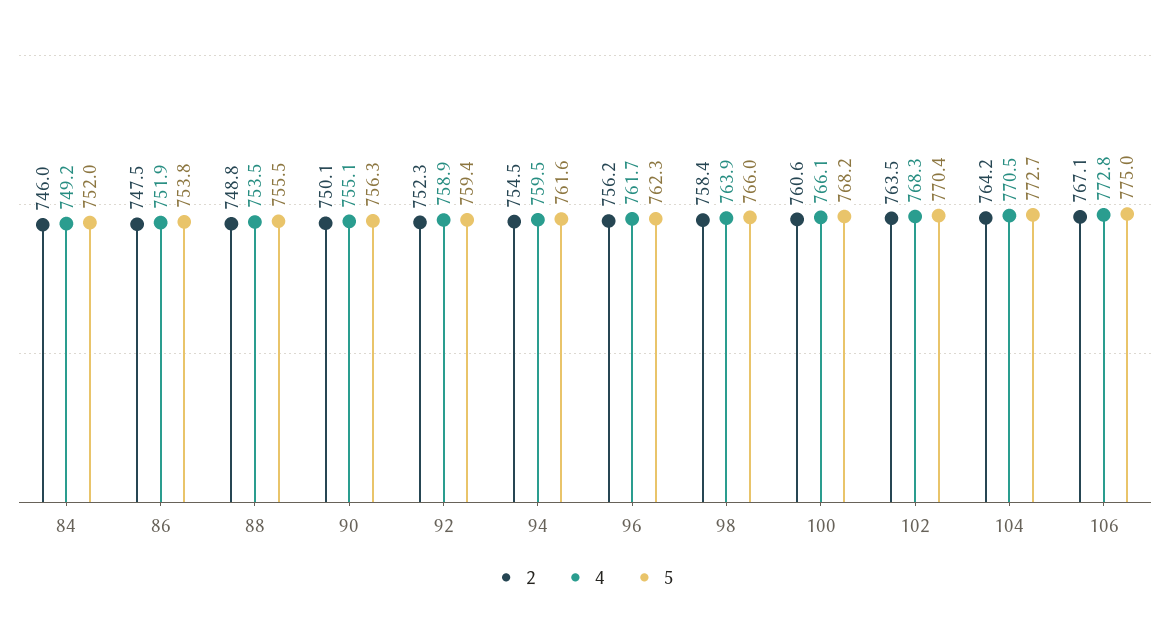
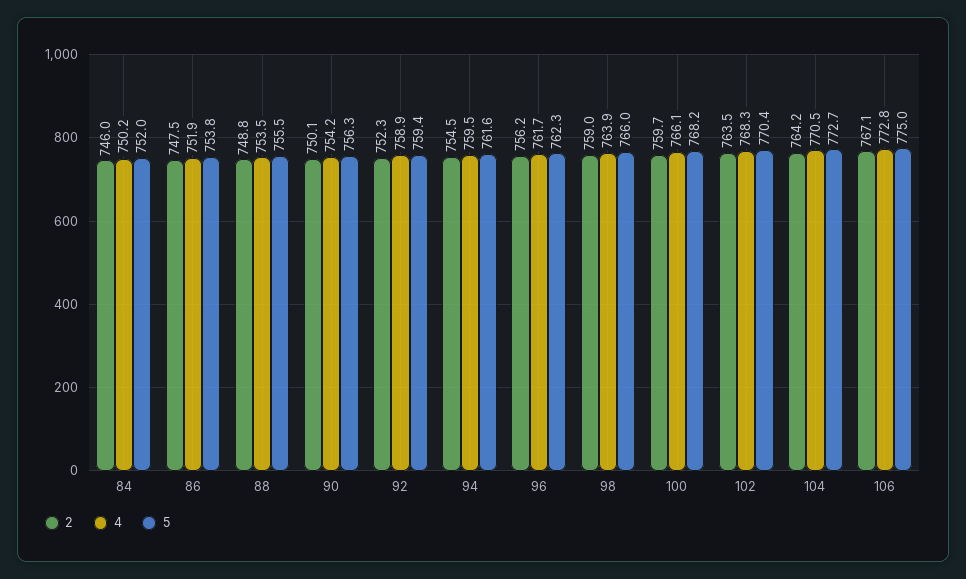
4, 84: 749.2 -> 750.2
4, 90: 755.1 -> 754.2
2, 98: 758.4 -> 759
2, 100: 760.6 -> 759.7

